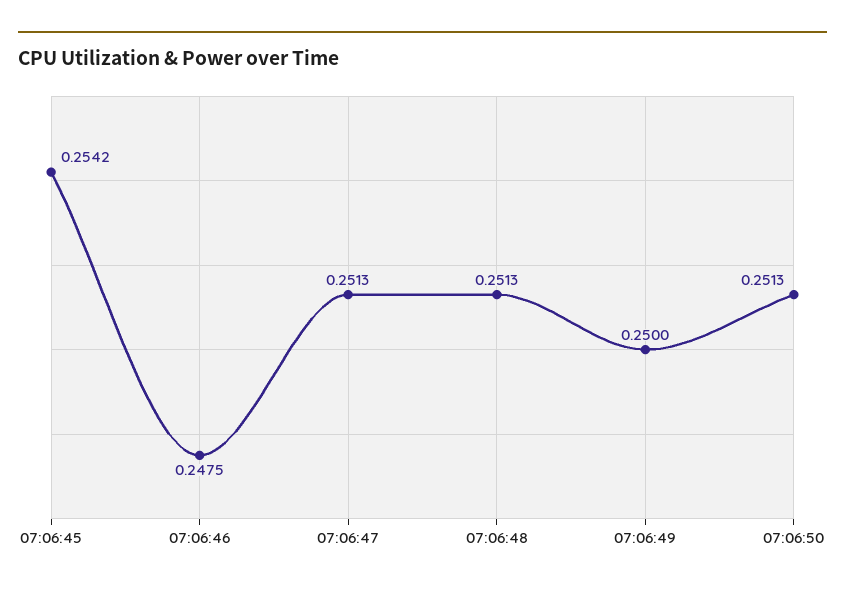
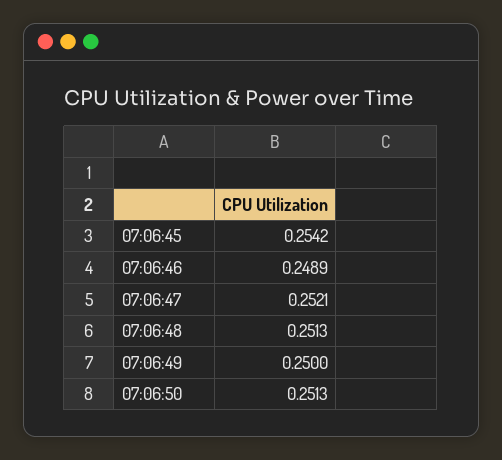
07:06:46: 0.2475 -> 0.2489
07:06:47: 0.2513 -> 0.2521

